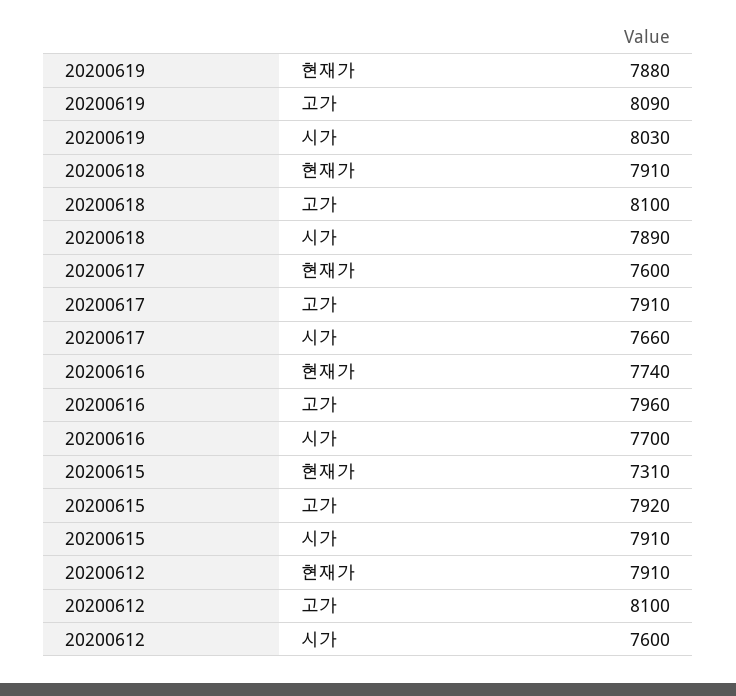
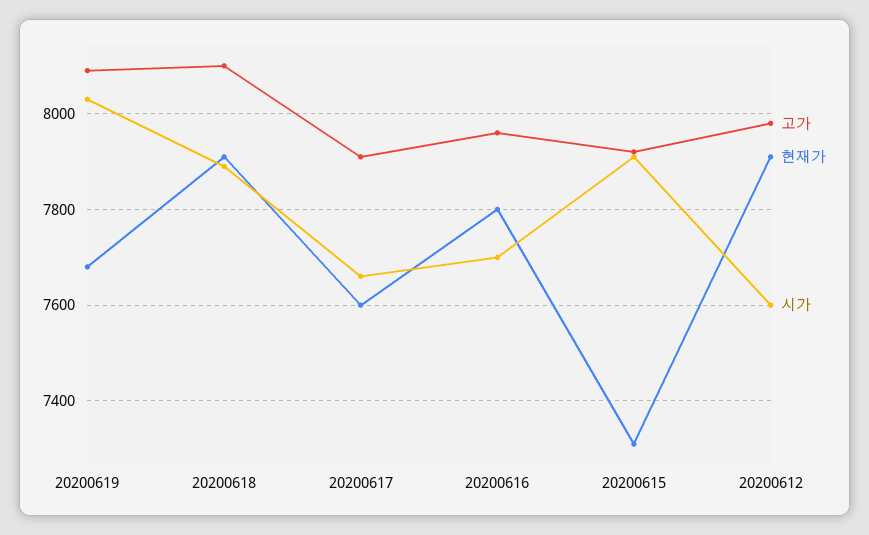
현재가, 20200619: 7880 -> 7680
현재가, 20200616: 7740 -> 7800
고가, 20200612: 8100 -> 7980

